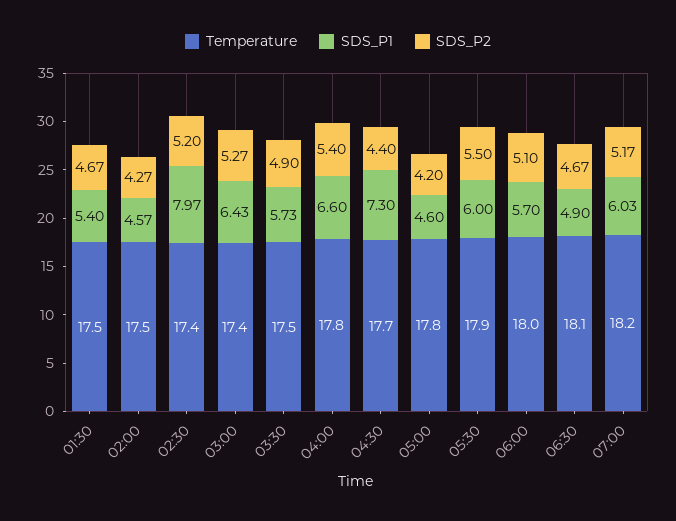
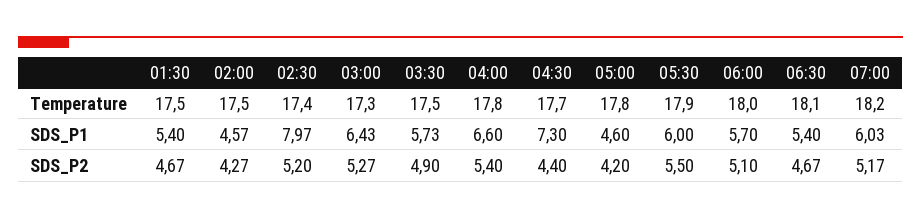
Temperature, 03:00: 17.4 -> 17.3
SDS_P1, 06:30: 4.9 -> 5.4

